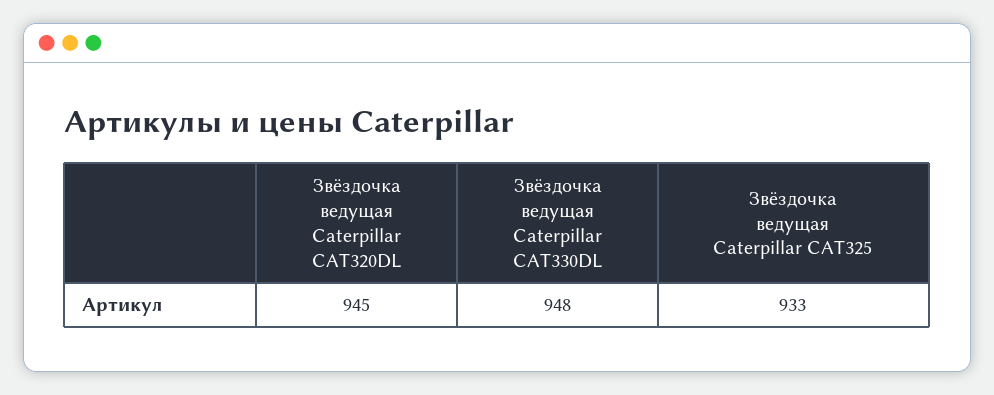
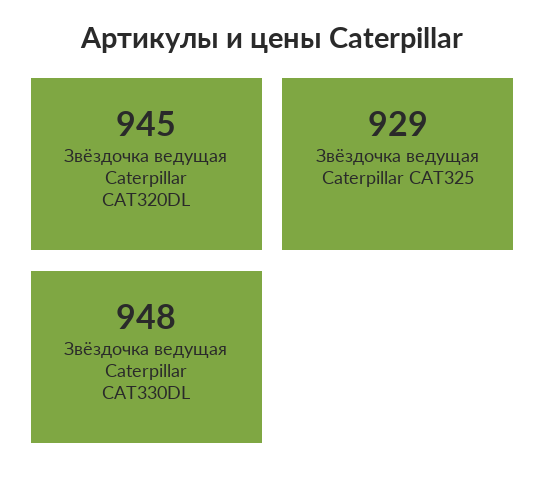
Звёздочка ведущая Caterpillar CAT325: 933 -> 929

